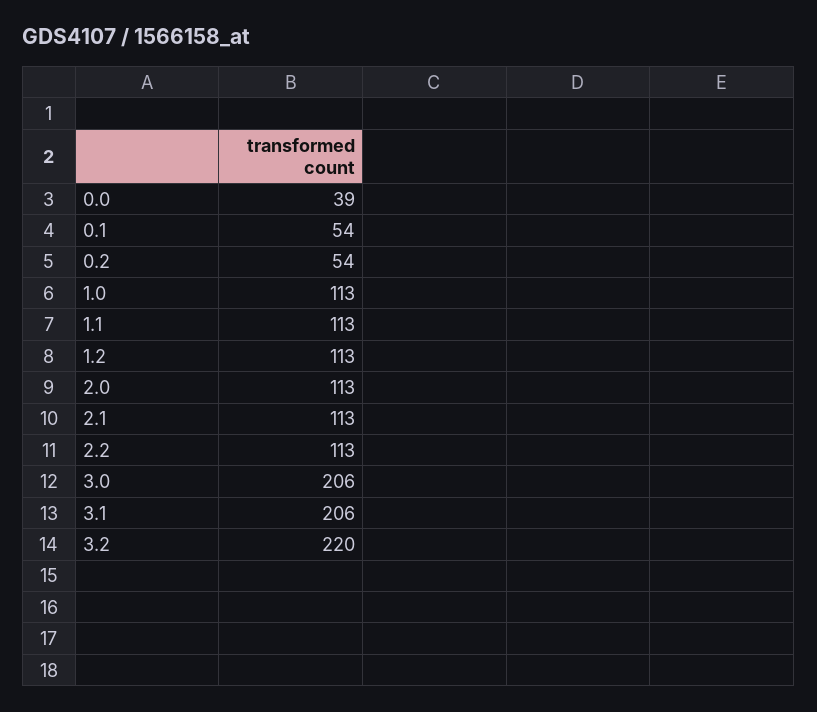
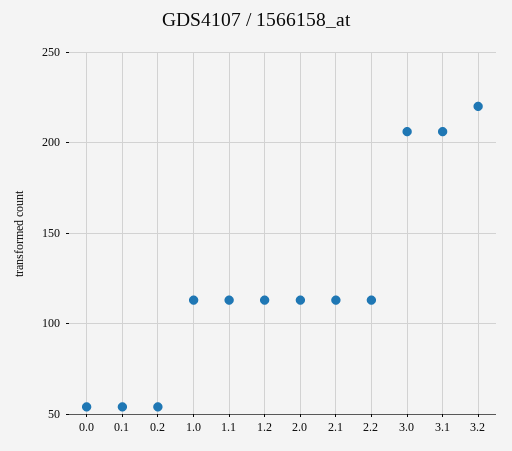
0.0: 39 -> 55

